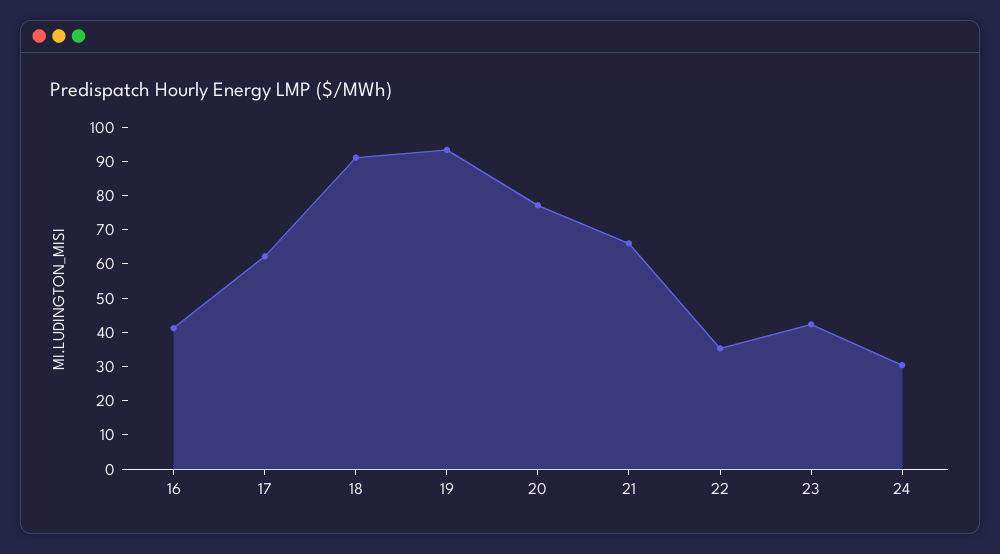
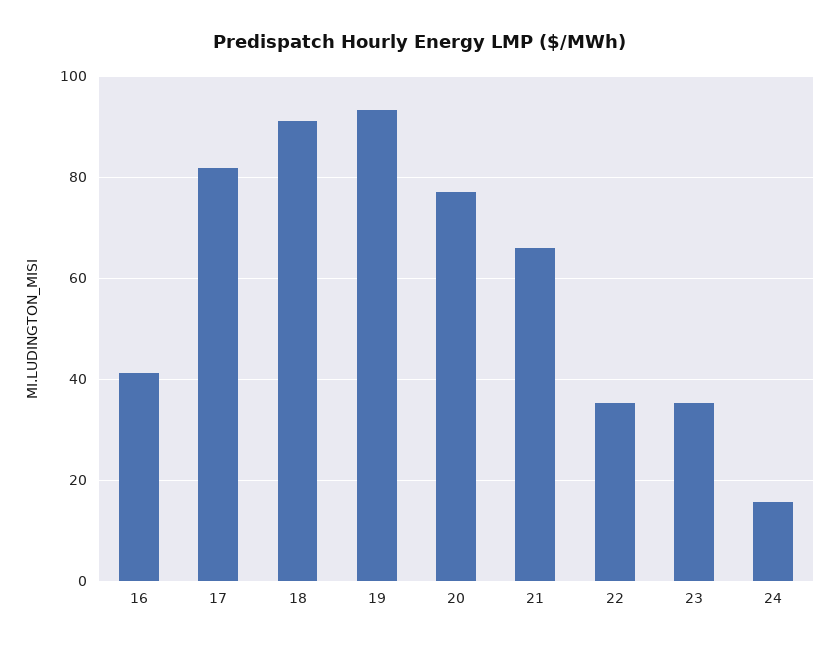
17: 62.5 -> 82
23: 42.5 -> 36
24: 30 -> 16

